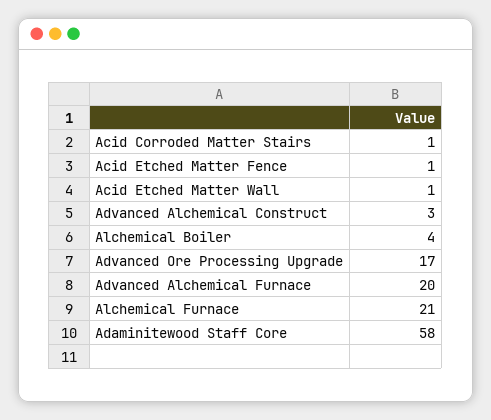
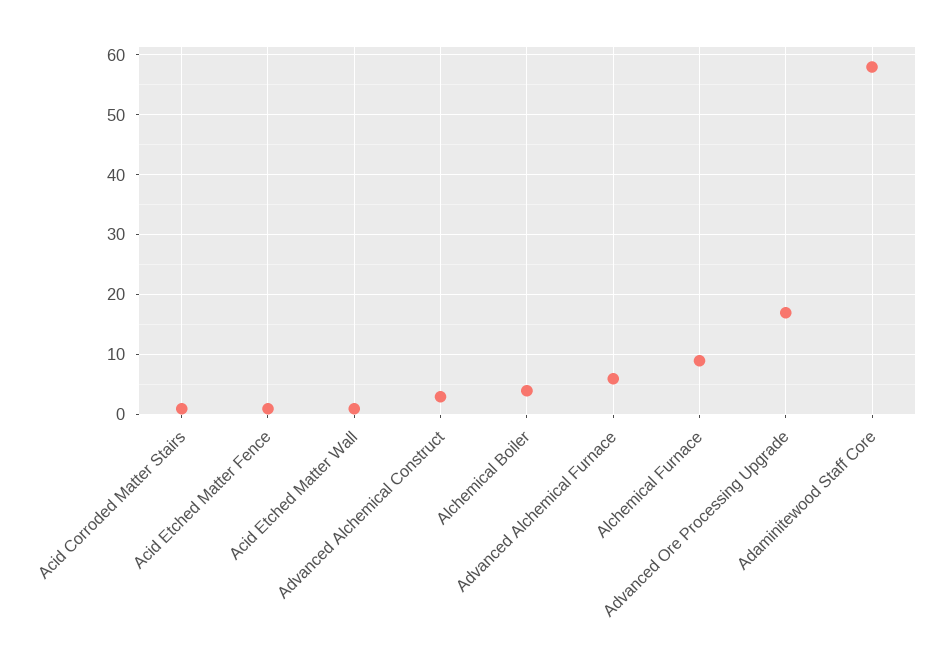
Advanced Alchemical Furnace: 20 -> 5
Alchemical Furnace: 21 -> 10

